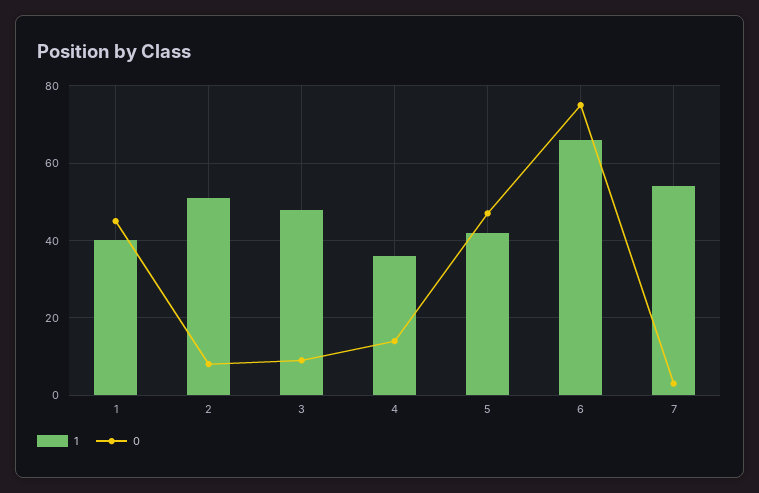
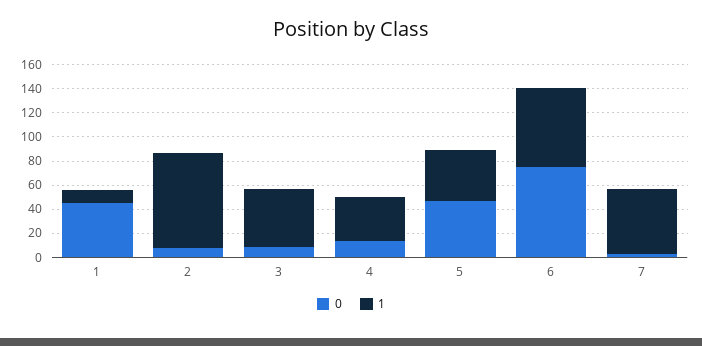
1, 1: 40 -> 10
1, 2: 50 -> 80

